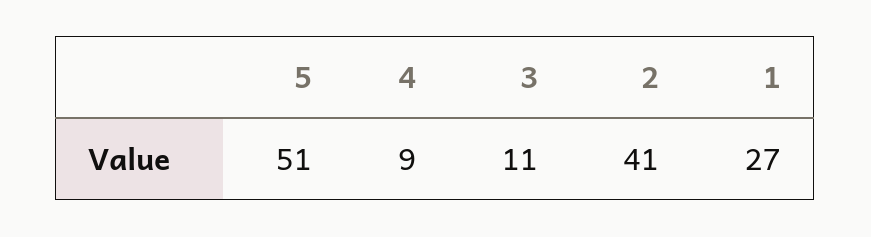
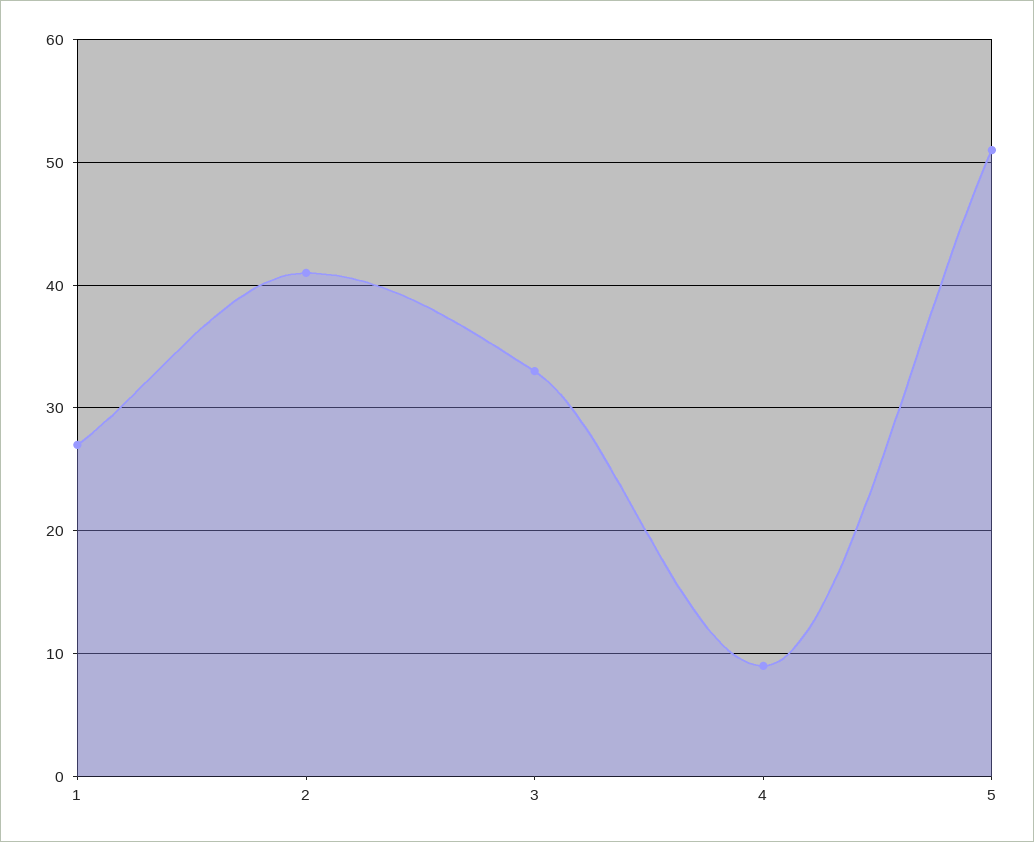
3: 11 -> 33

